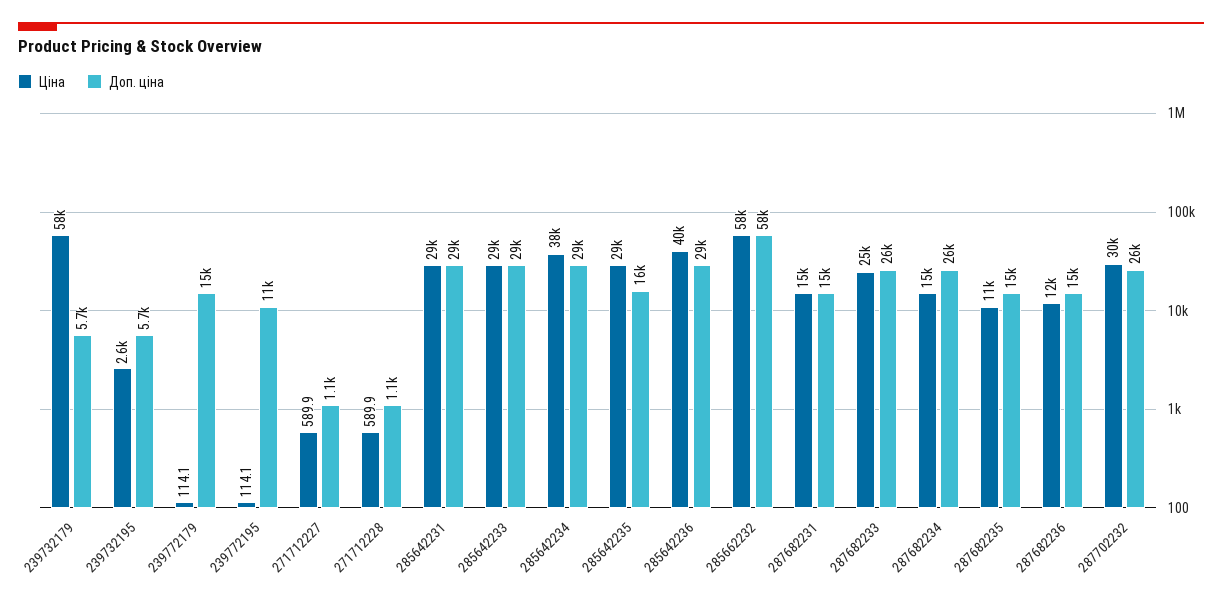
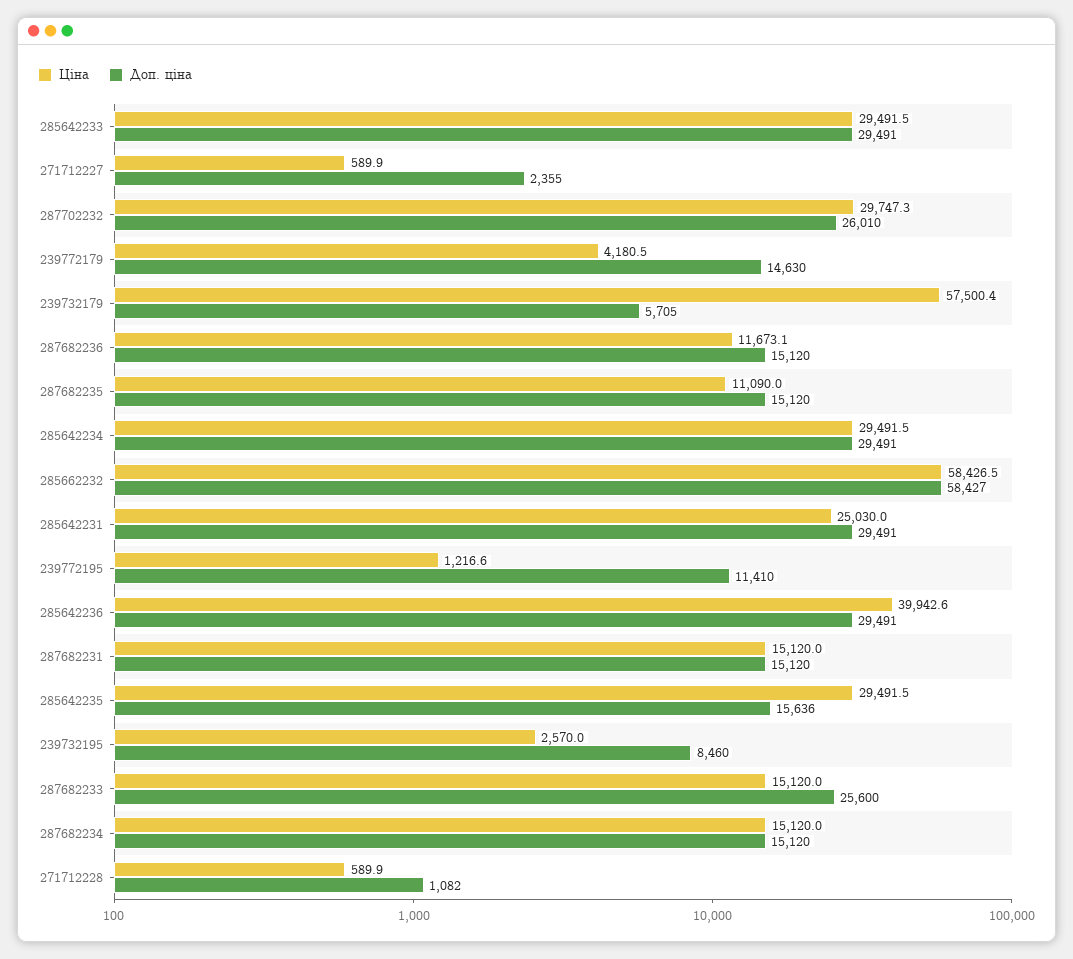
Доп. ціна, 239732195: 5700 -> 8460
Ціна, 239772179: 114.1 -> 4180.5
Ціна, 239772195: 114.1 -> 1216.6
Доп. ціна, 271712227: 1100 -> 2355
Ціна, 285642231: 29000 -> 25030
Ціна, 285642234: 38000 -> 29491.5
Ціна, 287682233: 25000 -> 15120
Доп. ціна, 287682234: 26000 -> 15120

